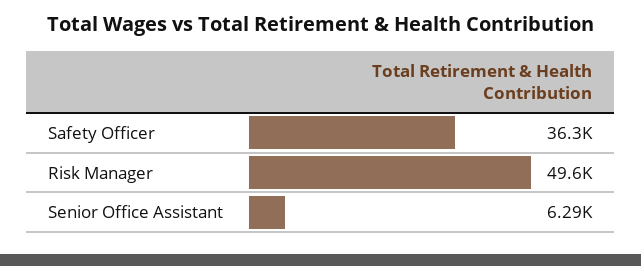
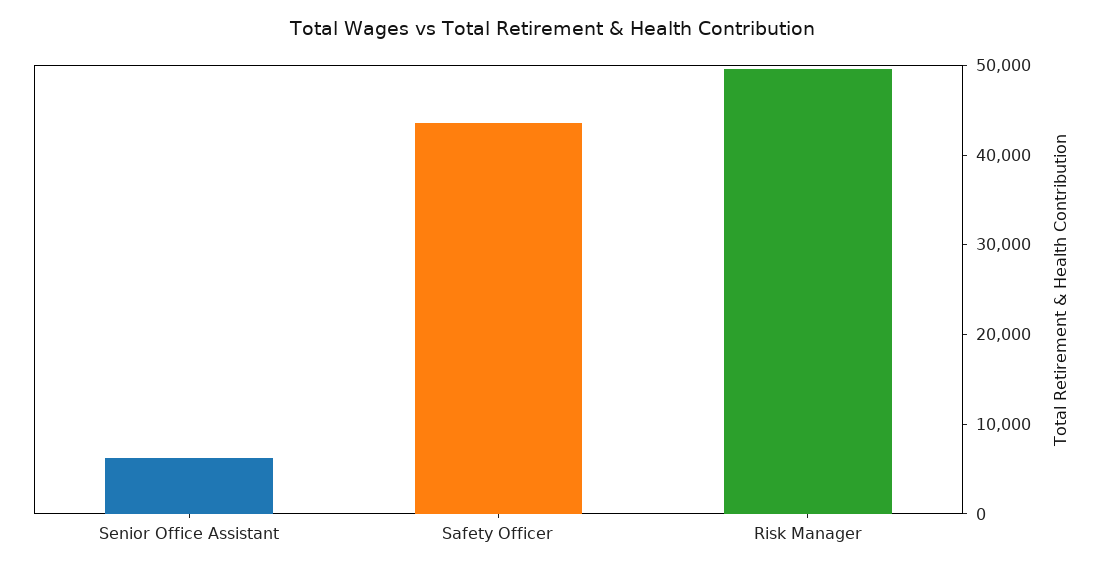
Safety Officer: 36300 -> 44000

